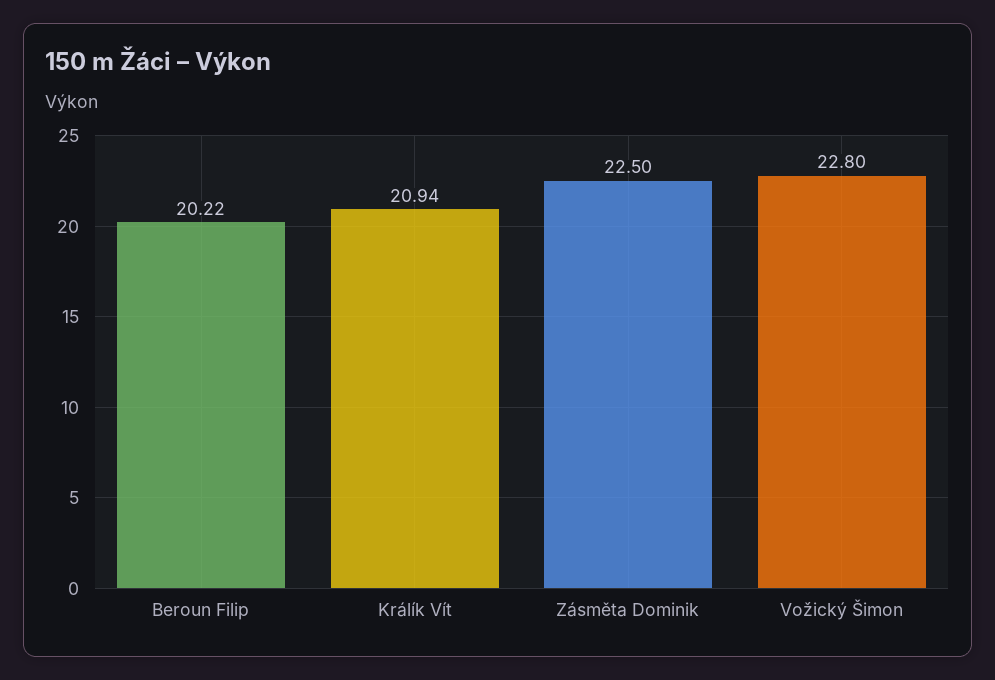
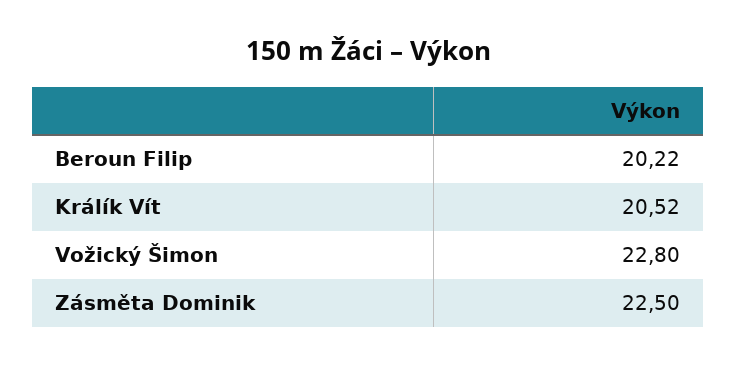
Králík Vít: 20.94 -> 20.52

